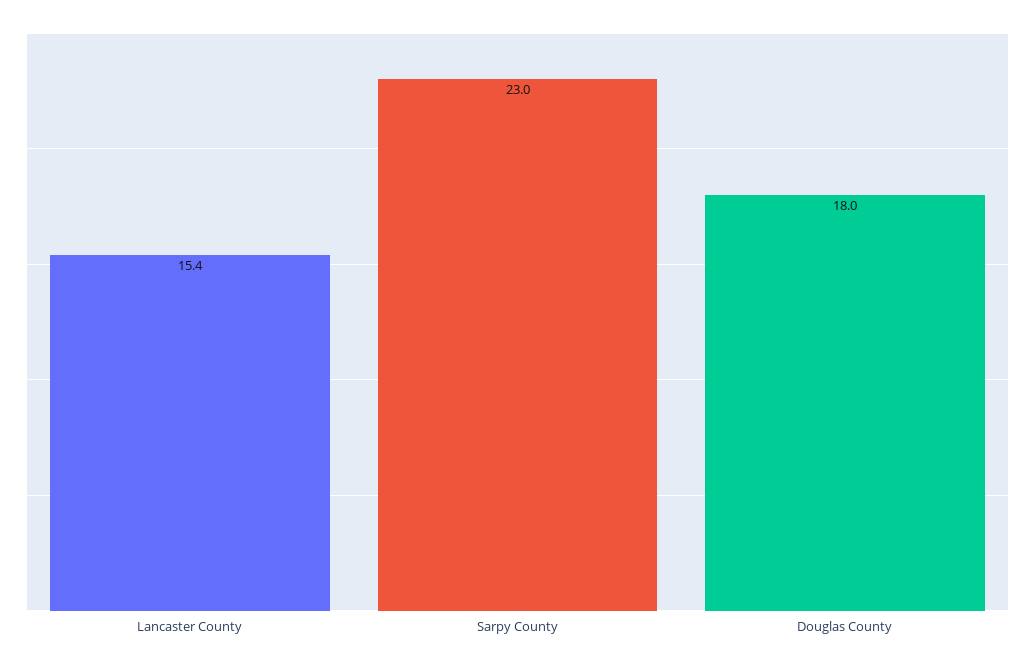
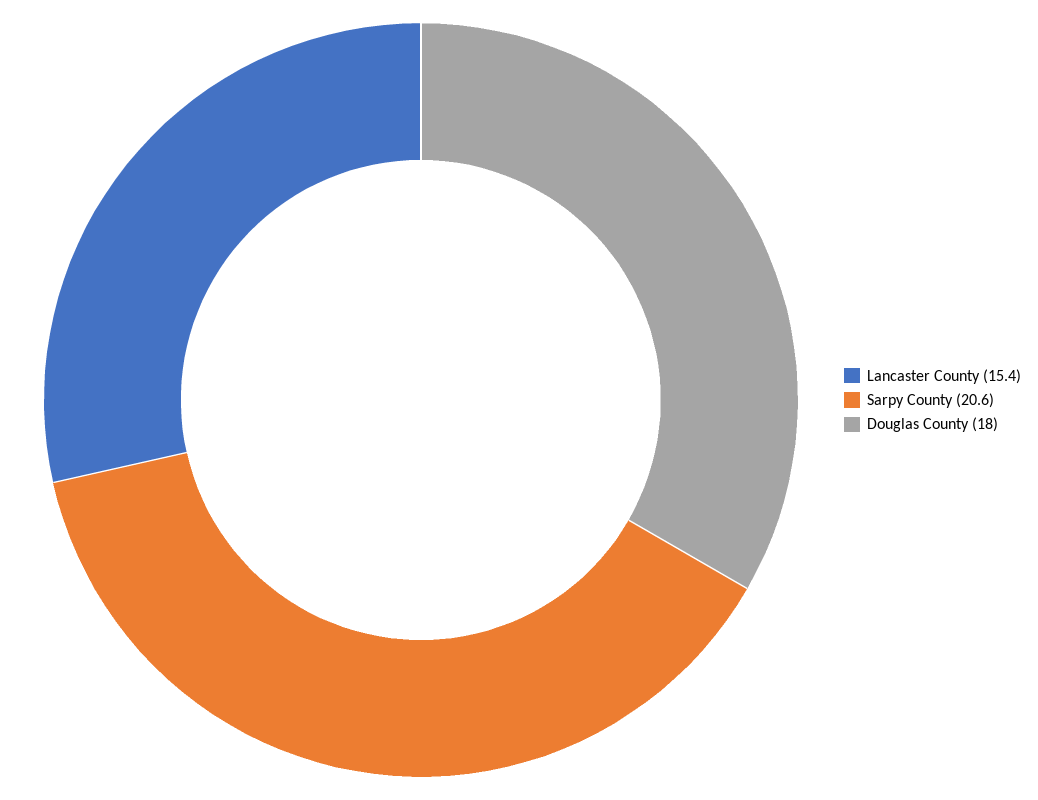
Sarpy County: 23 -> 20.6

